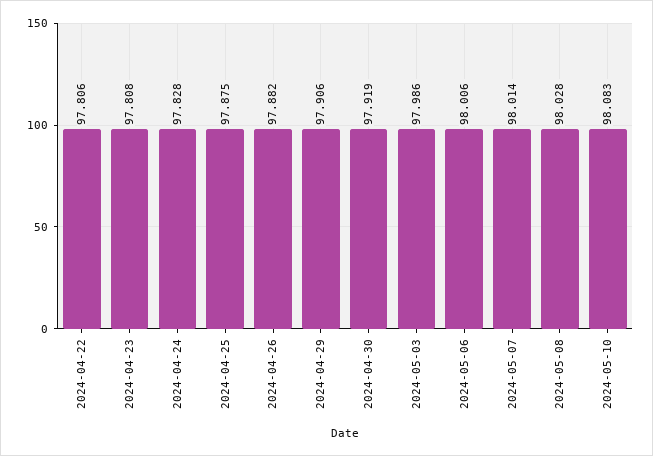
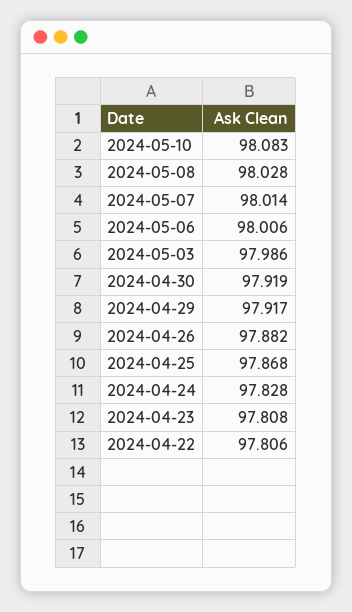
2024-04-25: 97.875 -> 97.868
2024-04-29: 97.906 -> 97.917

